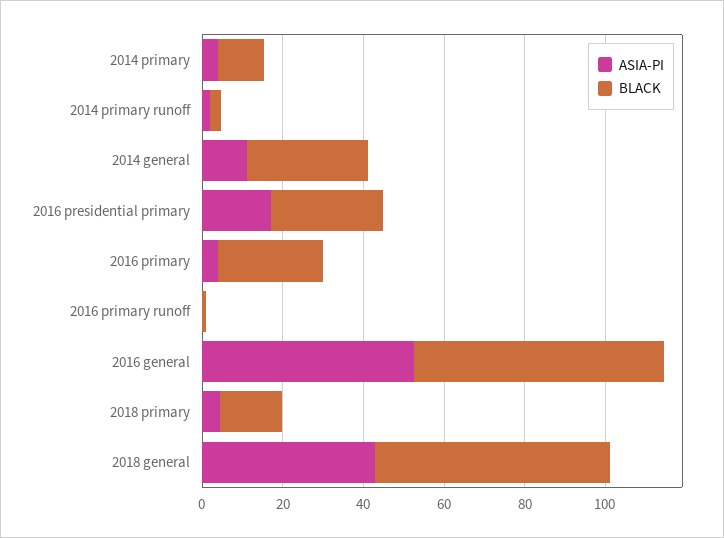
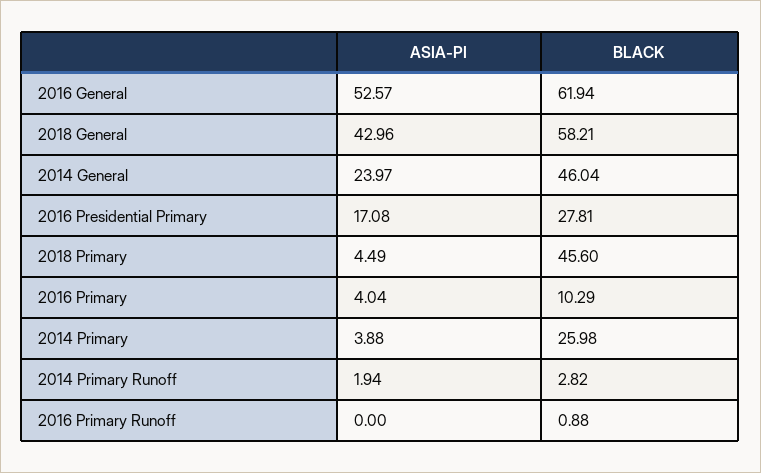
BLACK, 2014 primary: 10 -> 25.98
ASIA-PI, 2014 general: 10 -> 23.97
BLACK, 2014 general: 30 -> 46.04
BLACK, 2016 primary: 25 -> 10.29
BLACK, 2018 primary: 15 -> 45.6

